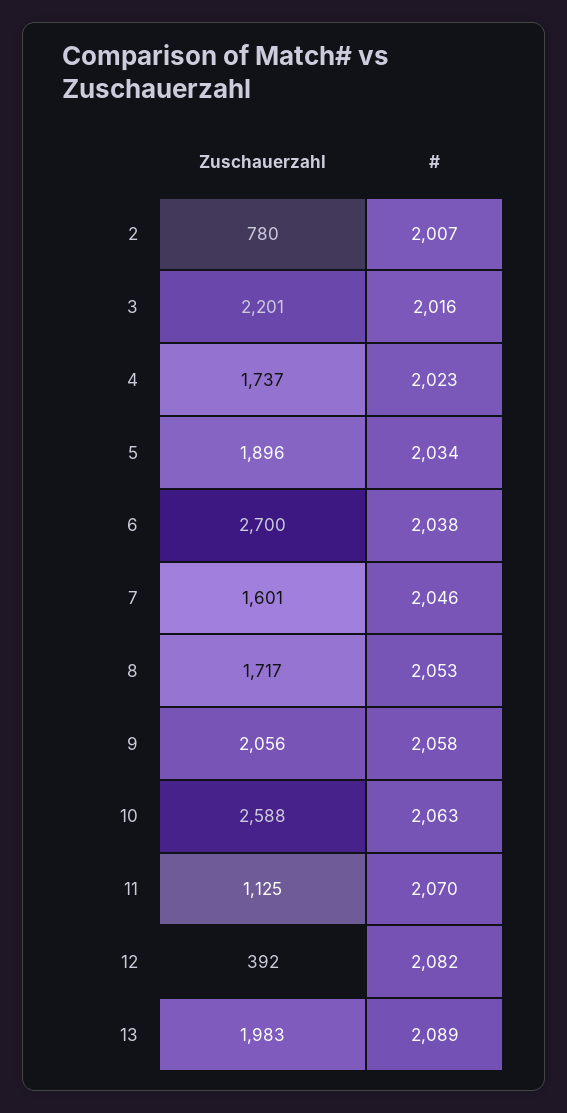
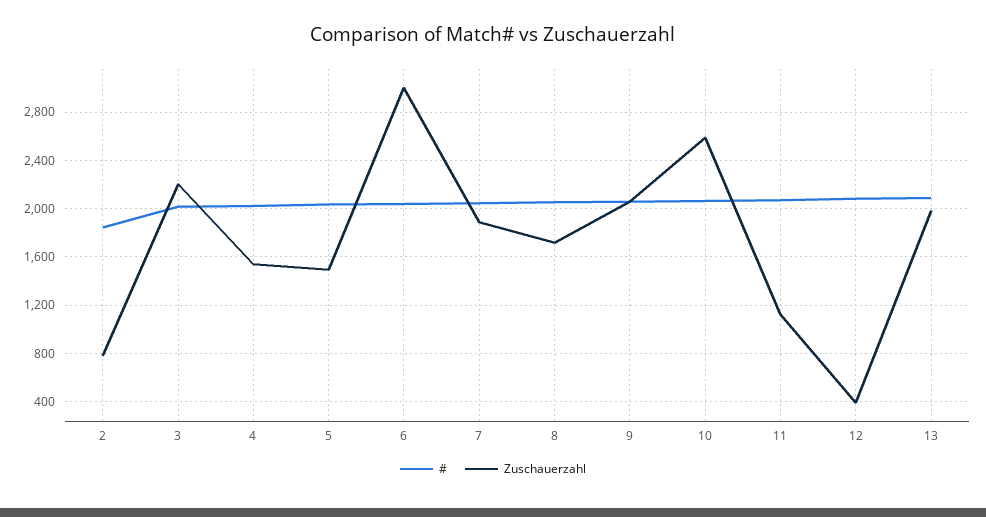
#, 2: 2007 -> 1850
Zuschauerzahl, 4: 1737 -> 1550
Zuschauerzahl, 5: 1896 -> 1500
Zuschauerzahl, 6: 2700 -> 3000
Zuschauerzahl, 7: 1601 -> 1900

